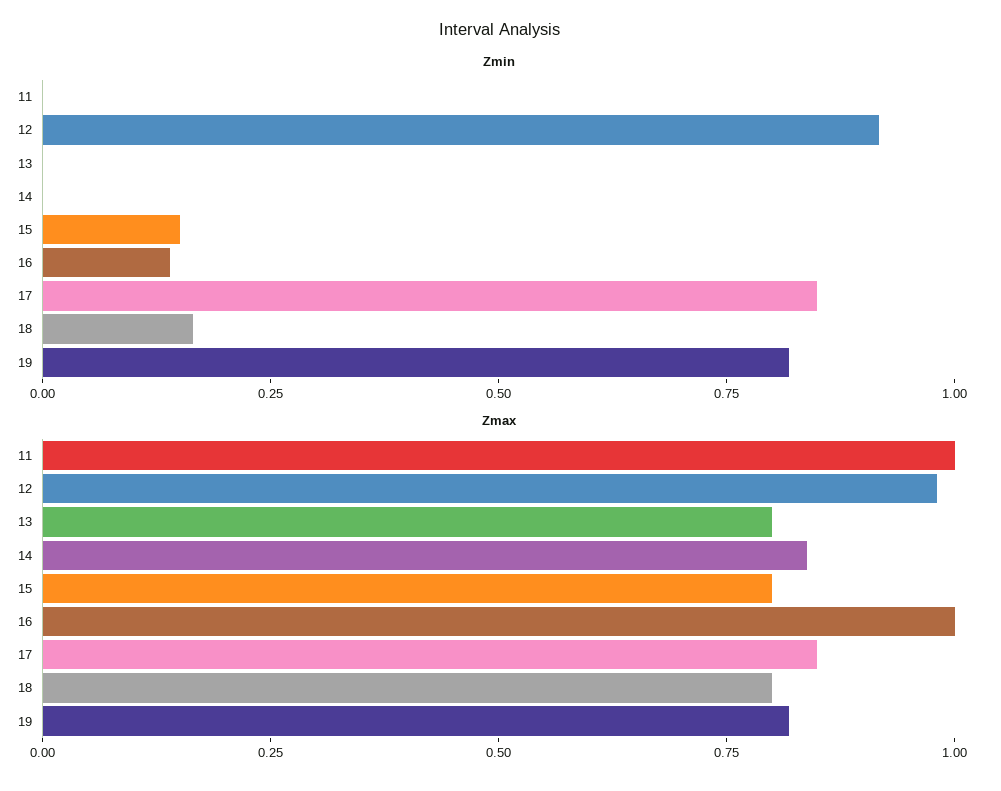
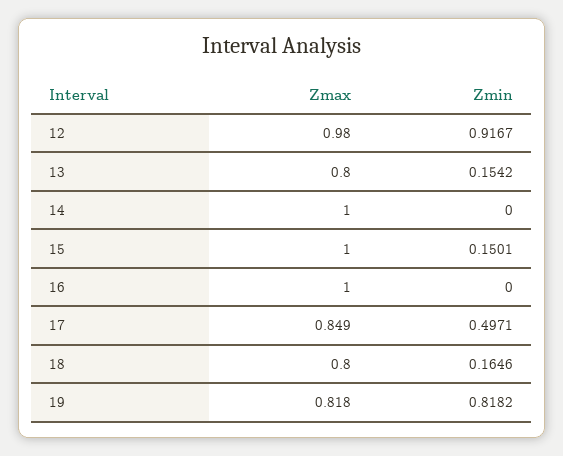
Zmin, 11: 0 -> none
Zmin, 13: 0 -> 0.1542
Zmin, 16: 0.15 -> 0
Zmin, 17: 0.85 -> 0.4971
Zmax, 11: 1 -> none
Zmax, 14: 0.85 -> 1
Zmax, 15: 0.8 -> 1

